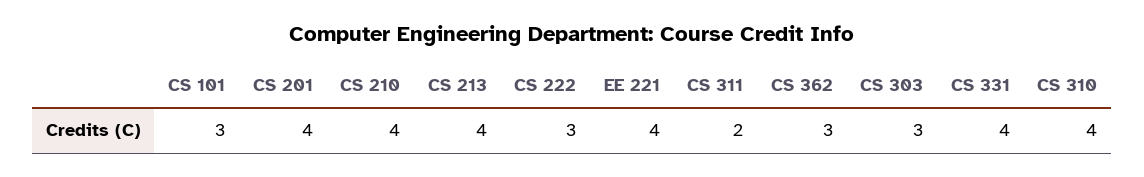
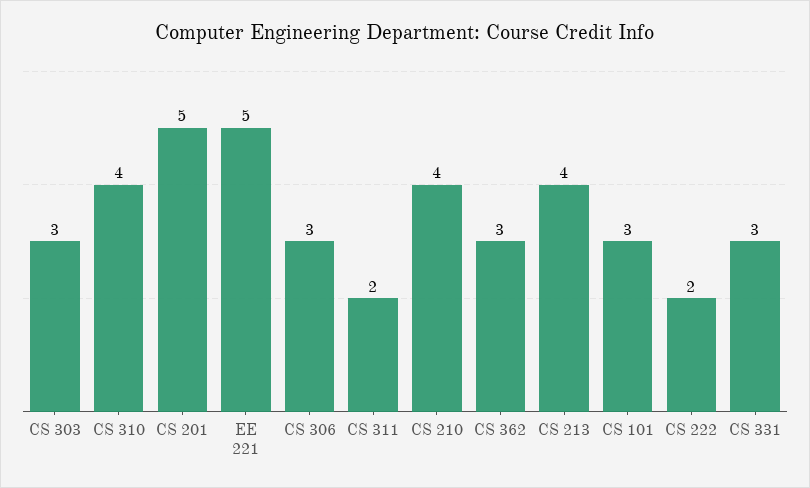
CS 201: 4 -> 5
CS 222: 3 -> 2
EE 221: 4 -> 5
CS 331: 4 -> 3
CS 306: none -> 3

